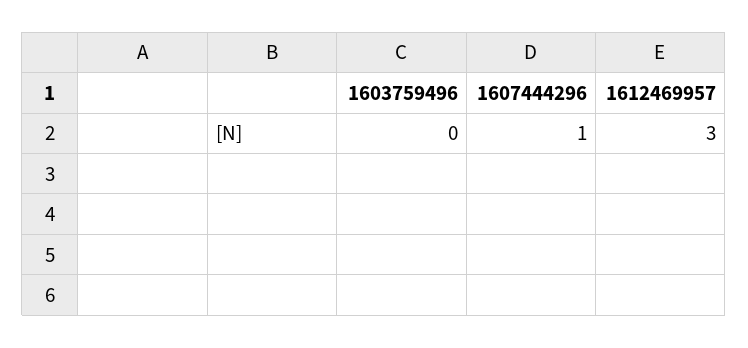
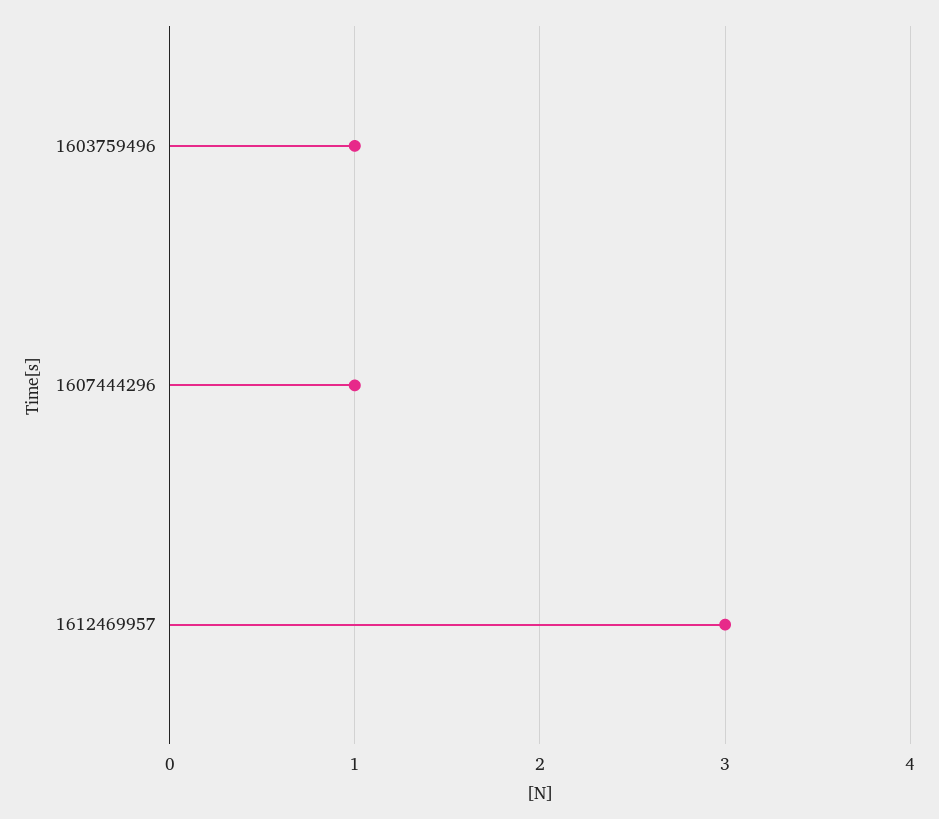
1603759496: 0 -> 1

